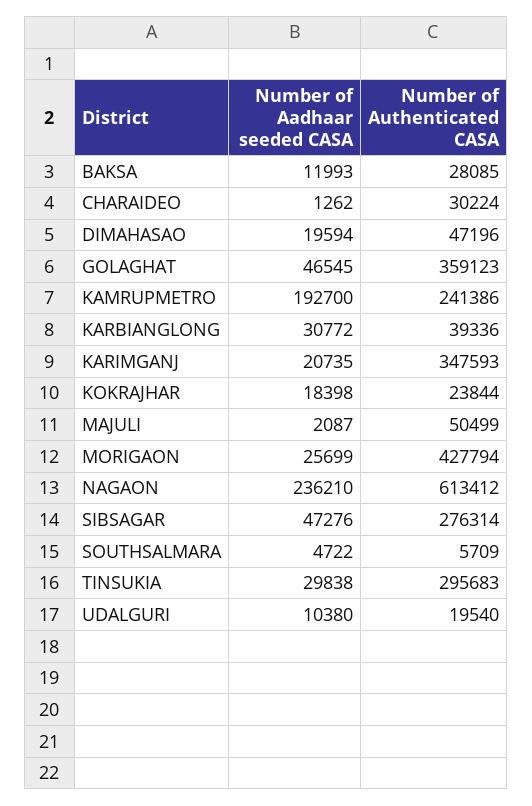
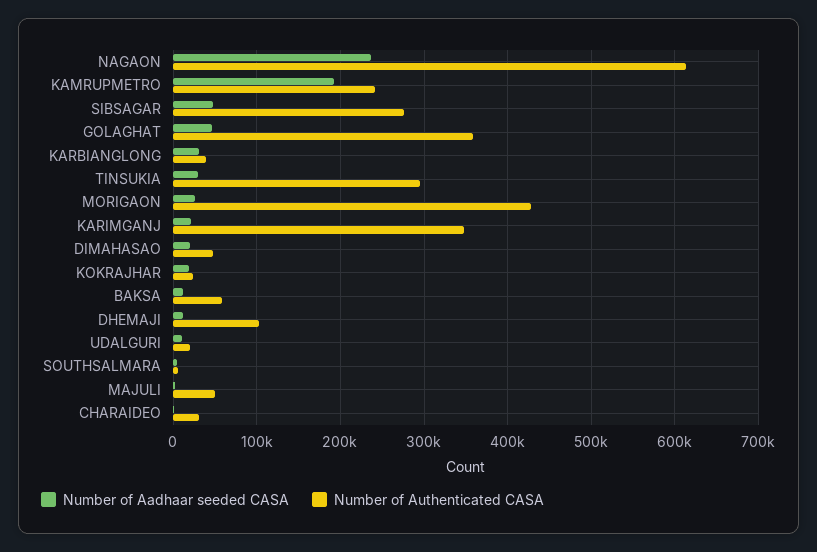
Number of Authenticated CASA, BAKSA: 28085 -> 60000
Number of Aadhaar seeded CASA, DHEMAJI: none -> 10000
Number of Authenticated CASA, DHEMAJI: none -> 100000

